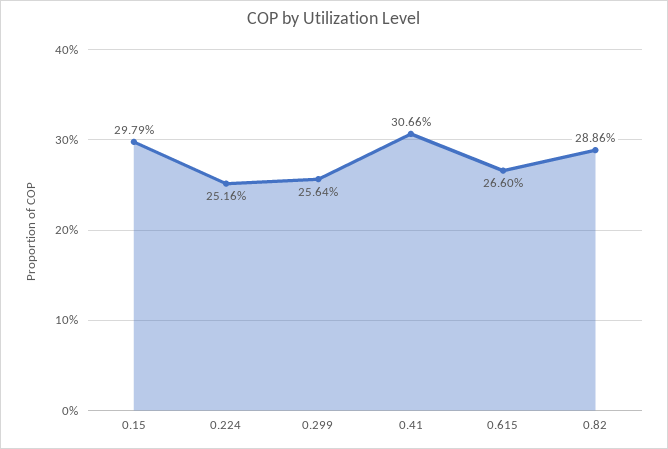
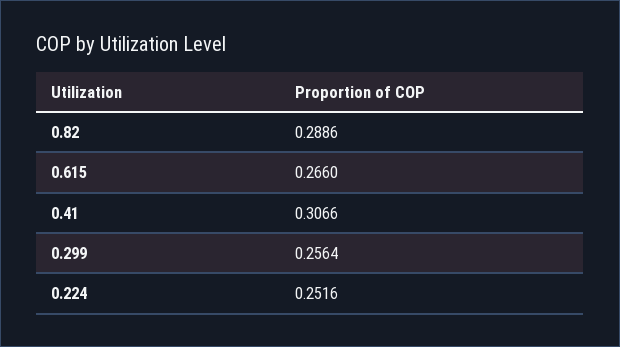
0.15: 0.2979 -> none

